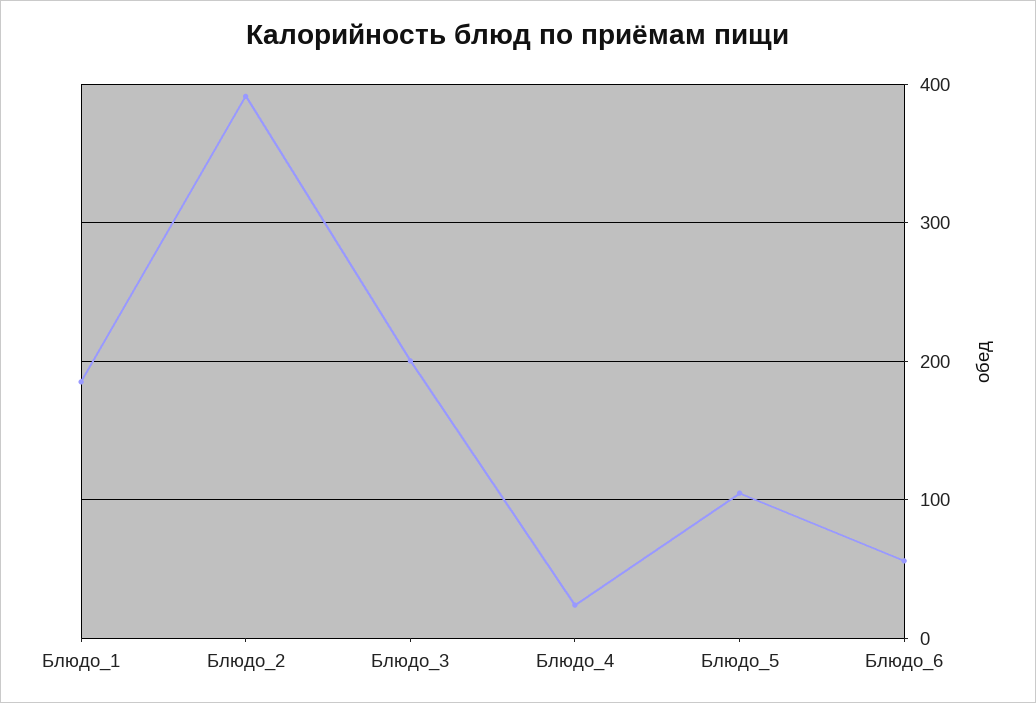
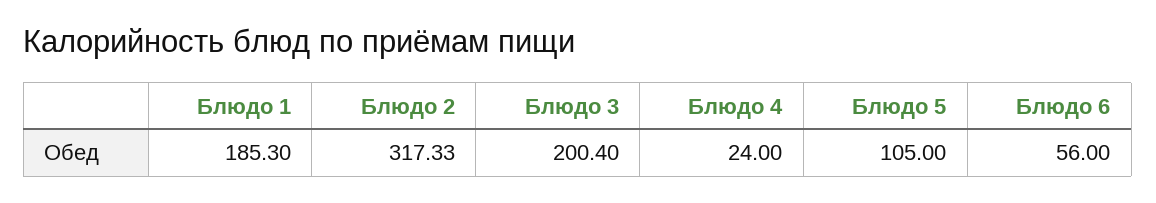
Блюдо_2: 390 -> 317.33

